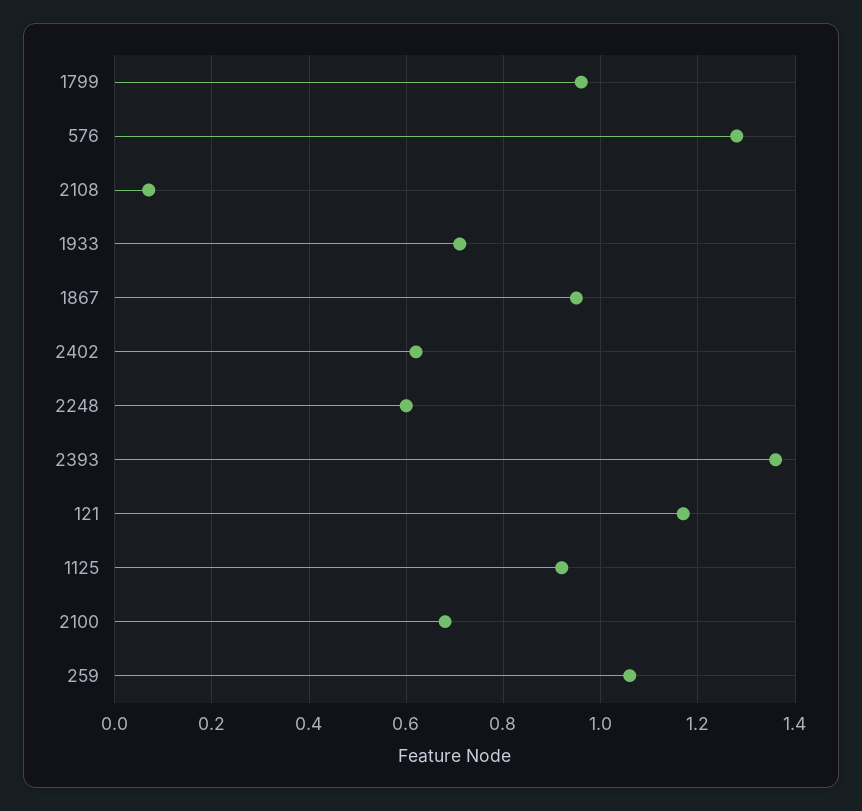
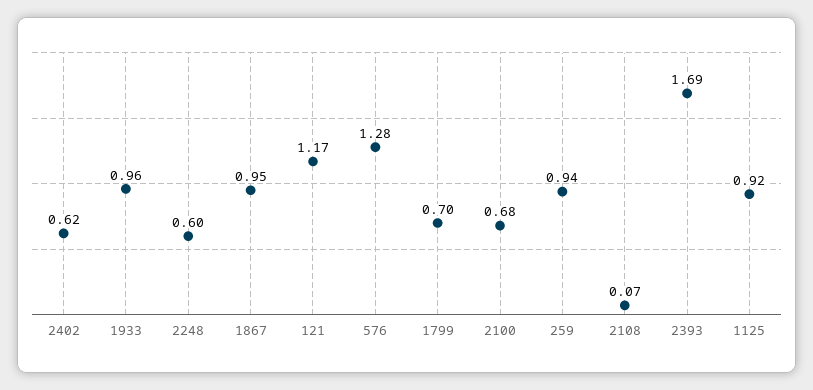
1799: 0.95 -> 0.7
1933: 0.7 -> 0.96
2393: 1.35 -> 1.69
259: 1.05 -> 0.94

